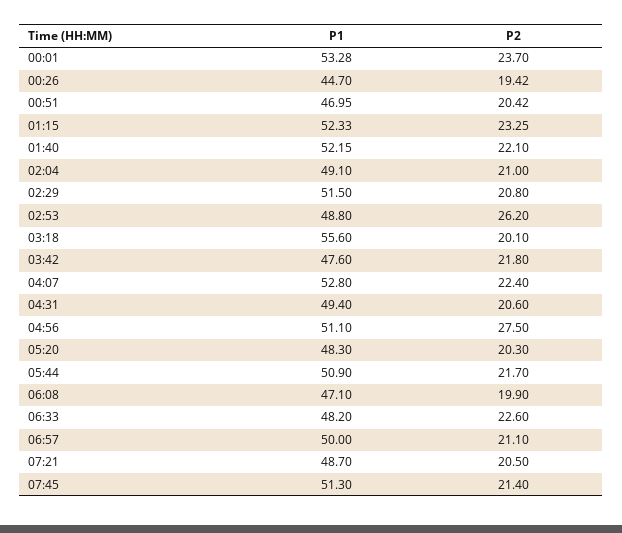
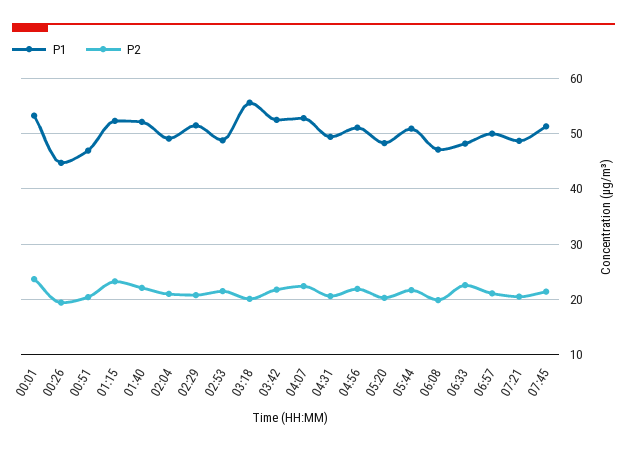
P2, 02:53: 26.2 -> 22
P1, 03:42: 47.6 -> 52
P2, 04:56: 27.5 -> 22

